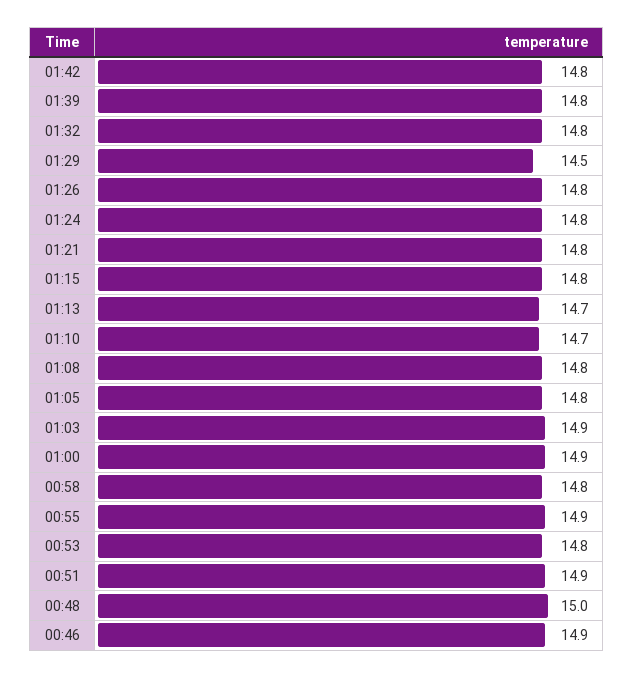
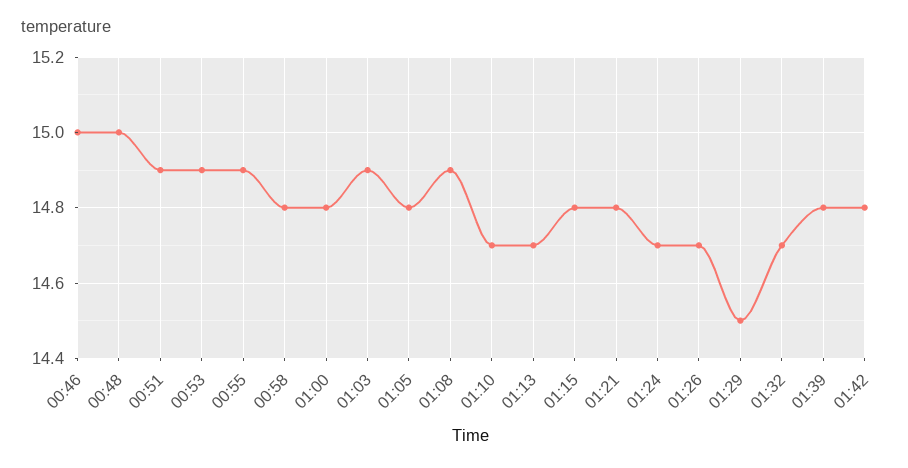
01:32: 14.8 -> 14.7
01:26: 14.8 -> 14.7
01:24: 14.8 -> 14.7
01:08: 14.8 -> 14.9
01:00: 14.9 -> 14.8
00:53: 14.8 -> 14.9
00:46: 14.9 -> 15

